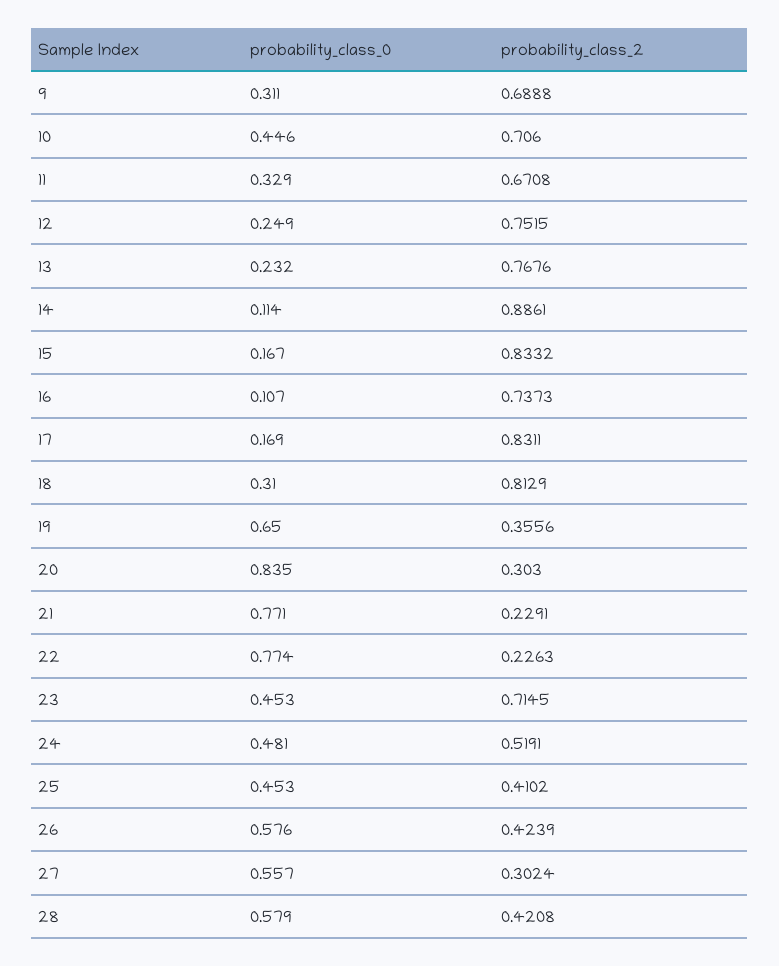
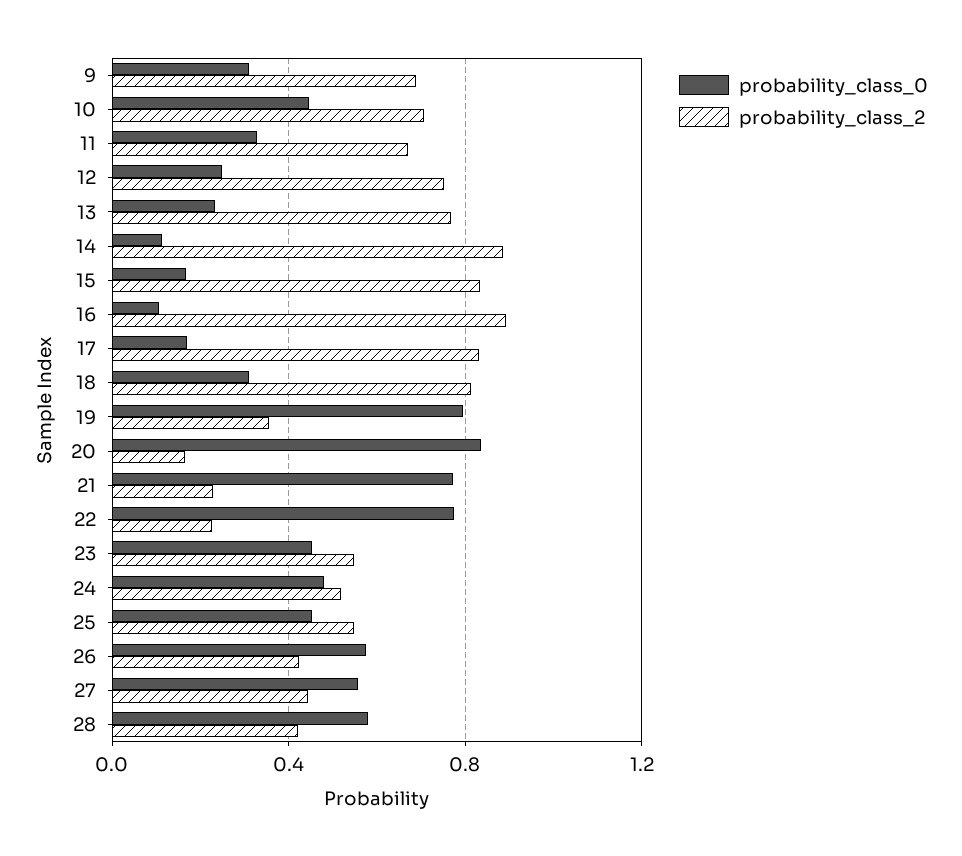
probability_class_2, 16: 0.7373 -> 0.9
probability_class_0, 19: 0.65 -> 0.8
probability_class_2, 20: 0.303 -> 0.15
probability_class_2, 23: 0.7145 -> 0.55
probability_class_2, 25: 0.4102 -> 0.55
probability_class_2, 27: 0.3024 -> 0.45

